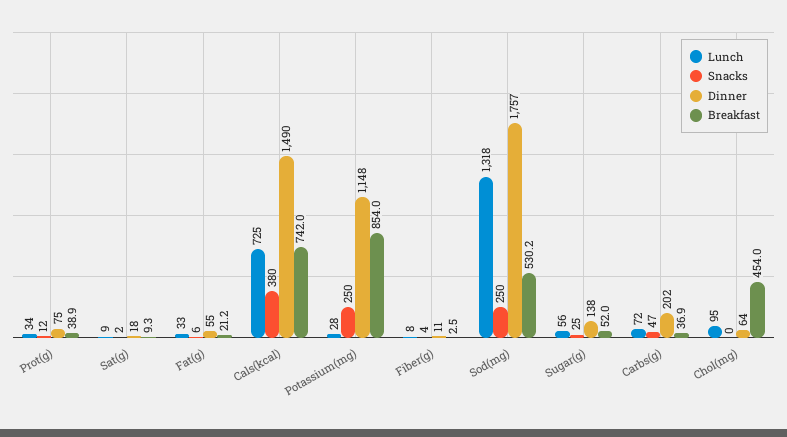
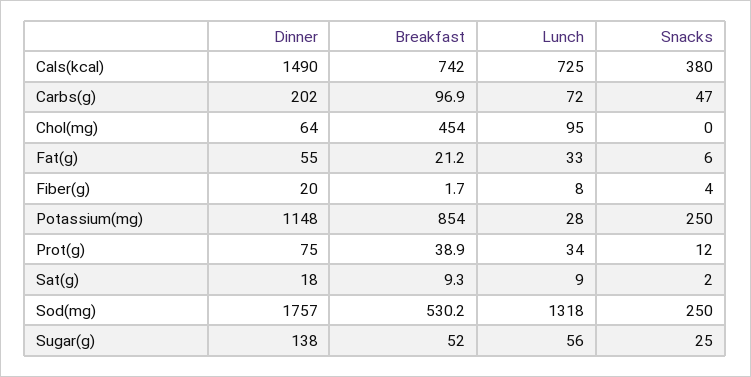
Dinner, Fiber(g): 11 -> 20
Breakfast, Fiber(g): 2.5 -> 1.7
Breakfast, Carbs(g): 36.9 -> 96.9

